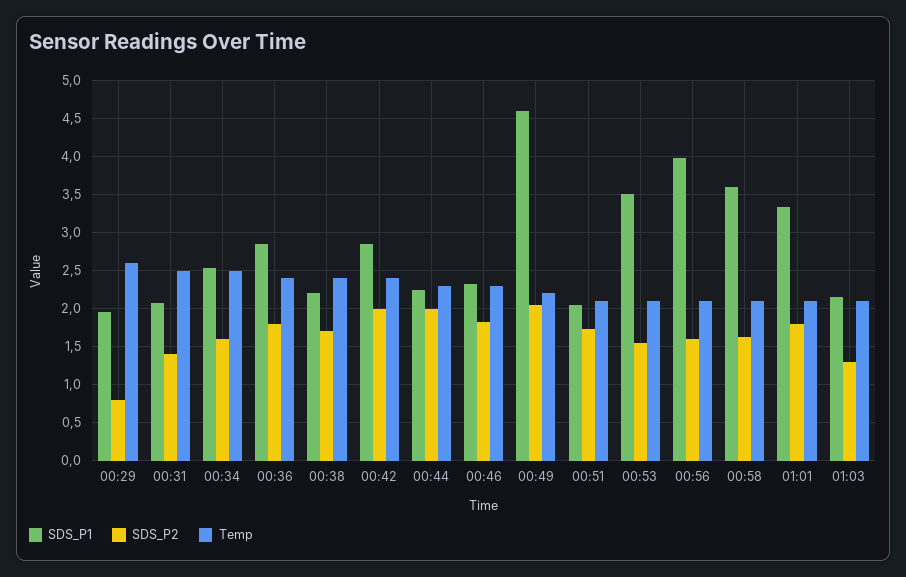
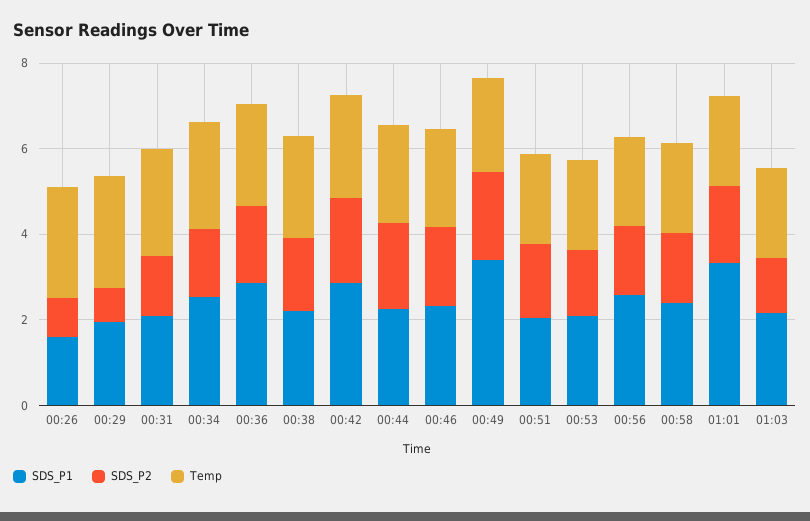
SDS_P1, 00:49: 4.6 -> 3.5
SDS_P1, 00:53: 3.5 -> 2
SDS_P1, 00:56: 4 -> 2.5
SDS_P1, 00:58: 3.6 -> 2.5
SDS_P1, 00:26: none -> 1.5
SDS_P2, 00:26: none -> 1
Temp, 00:26: none -> 2.5

